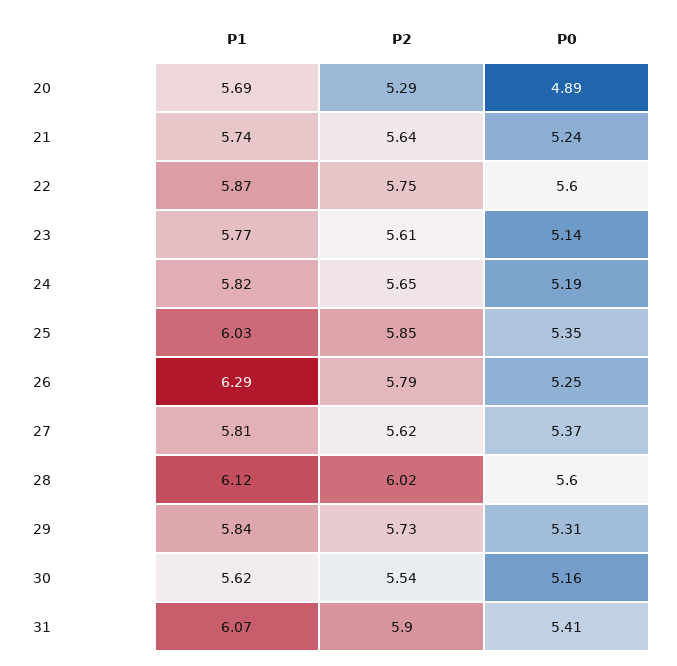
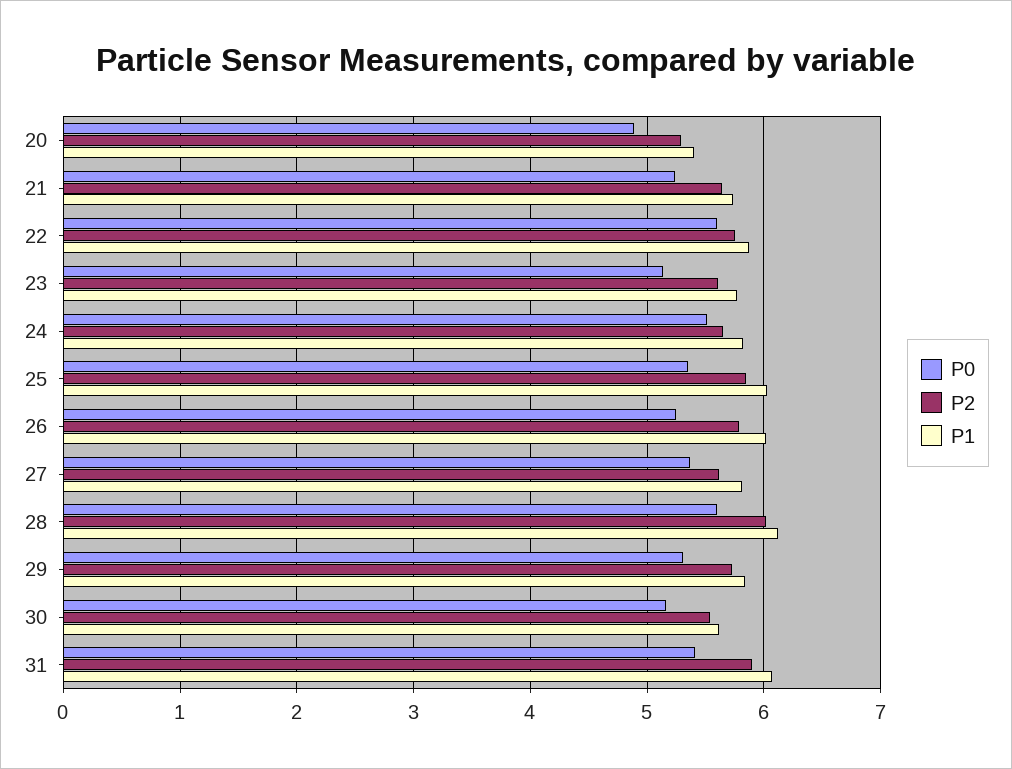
P1, 20: 5.69 -> 5.4
P0, 24: 5.19 -> 5.5
P1, 26: 6.29 -> 6

